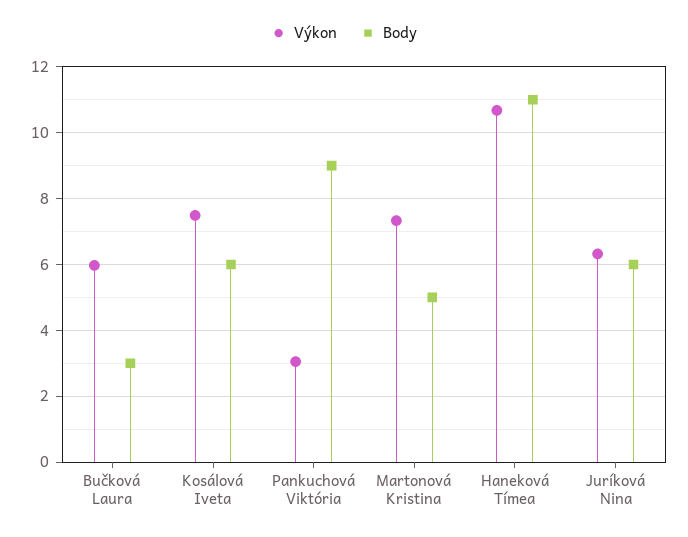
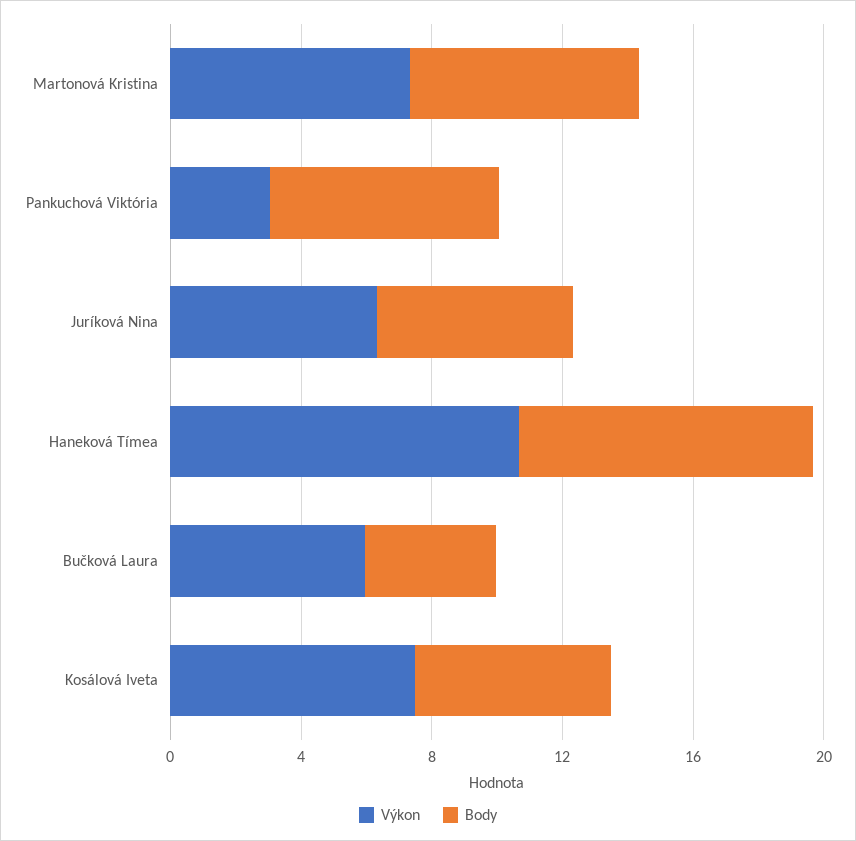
Body, Bučková Laura: 3 -> 4
Body, Pankuchová Viktória: 9 -> 7
Body, Martonová Kristina: 5 -> 7
Body, Haneková Tímea: 11 -> 9

